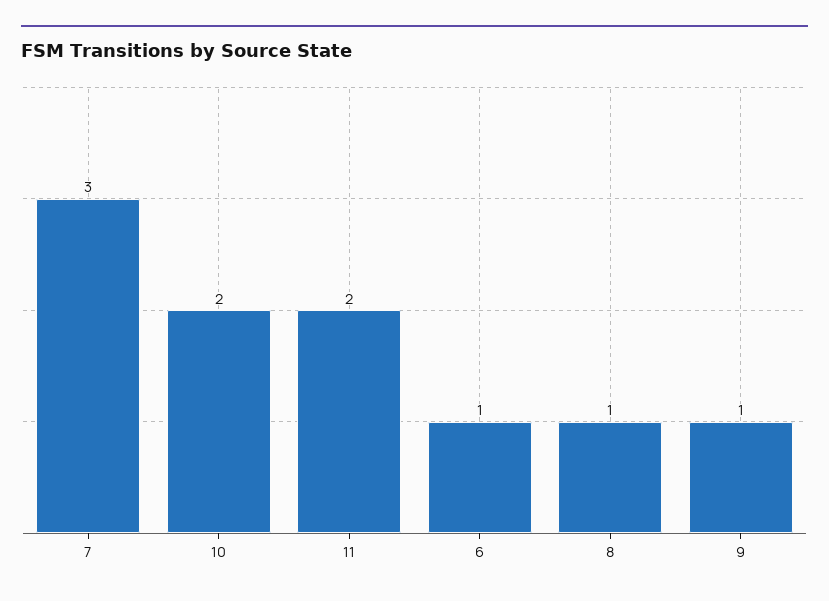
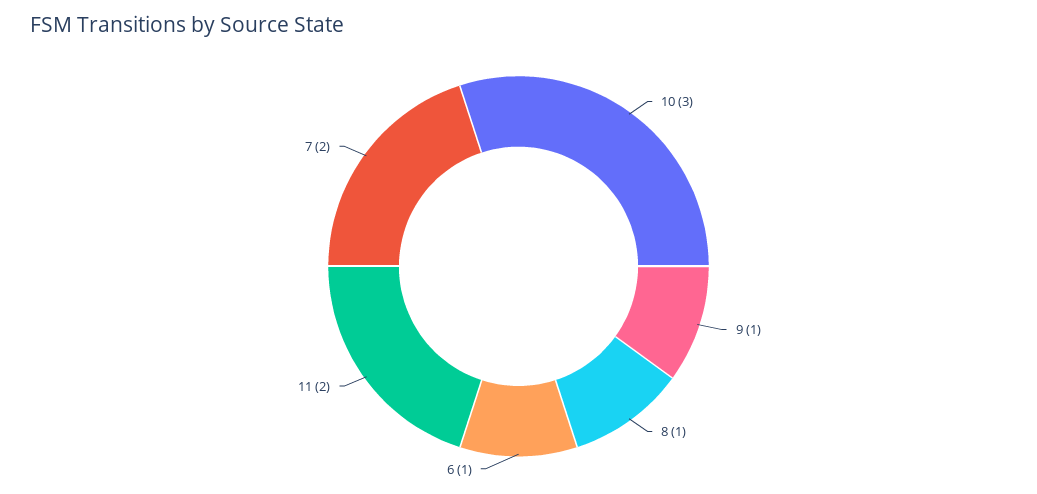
7: 3 -> 2
10: 2 -> 3

